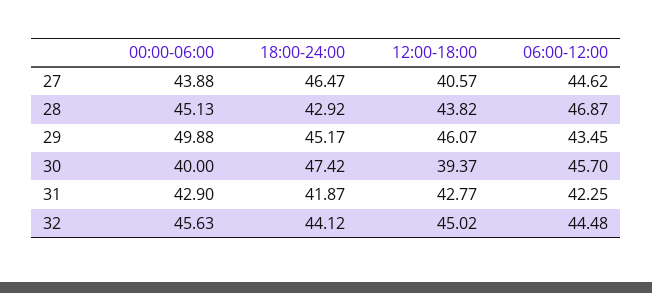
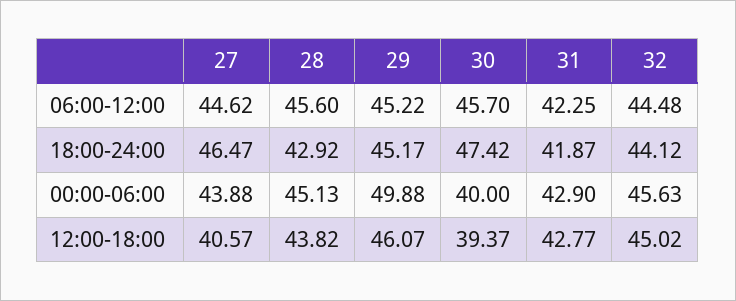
06:00-12:00, 28: 46.87 -> 45.6
06:00-12:00, 29: 43.45 -> 45.22

